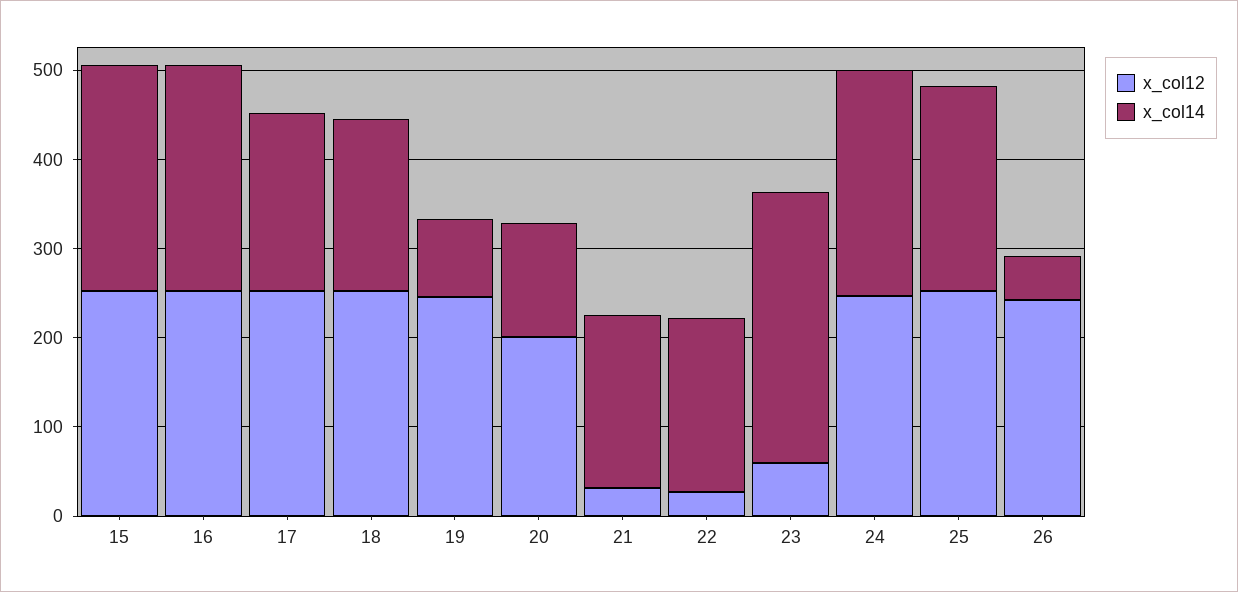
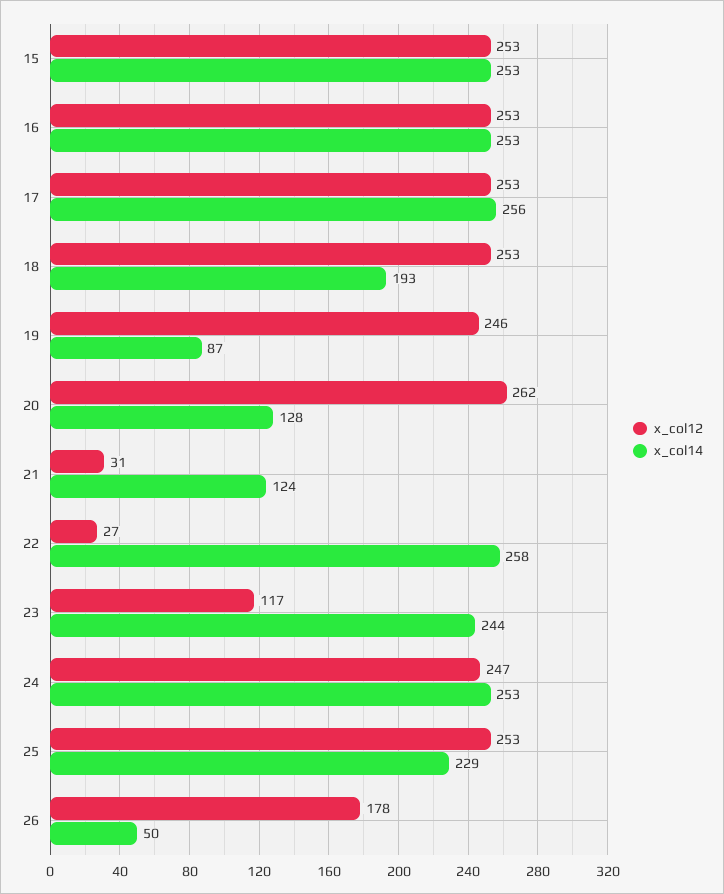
x_col14, 17: 200 -> 256
x_col12, 20: 200 -> 262
x_col14, 21: 200 -> 124
x_col14, 22: 200 -> 258
x_col12, 23: 60 -> 117
x_col14, 23: 300 -> 244
x_col12, 26: 240 -> 178

